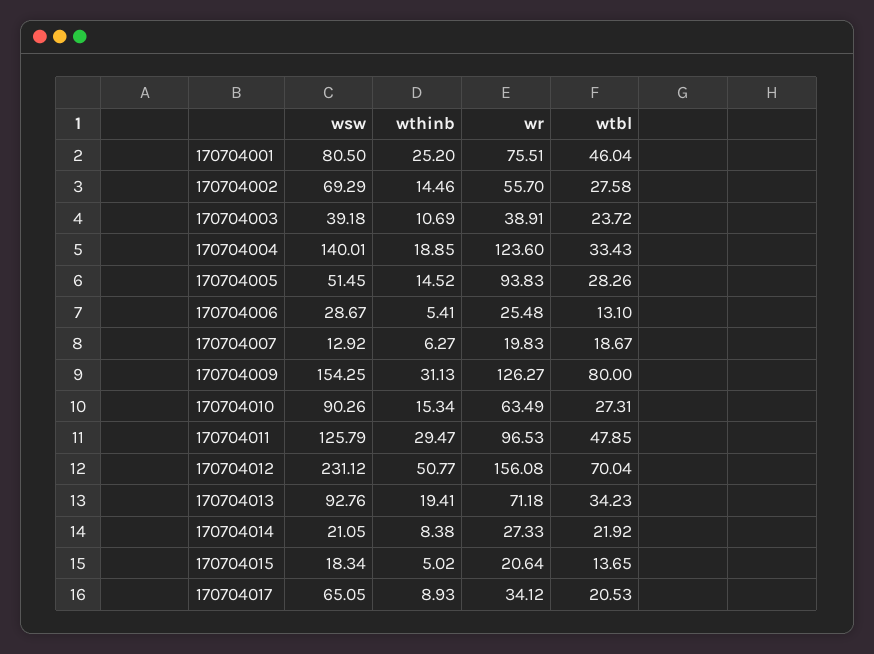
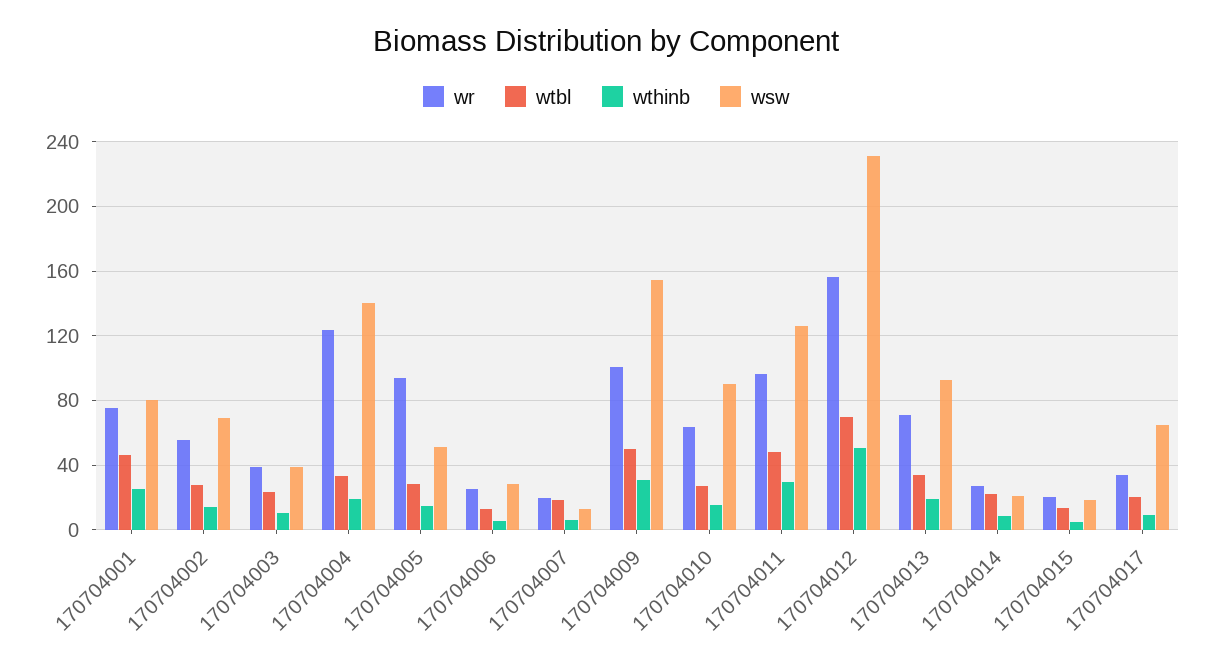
wr, 170704009: 126.27 -> 100
wtbl, 170704009: 80 -> 50

